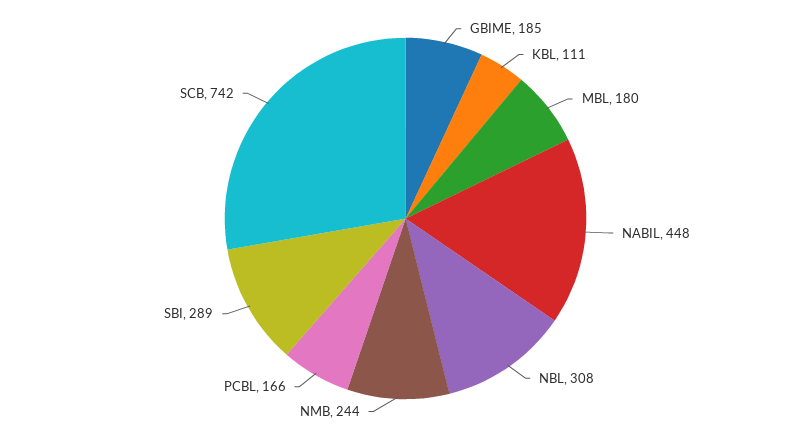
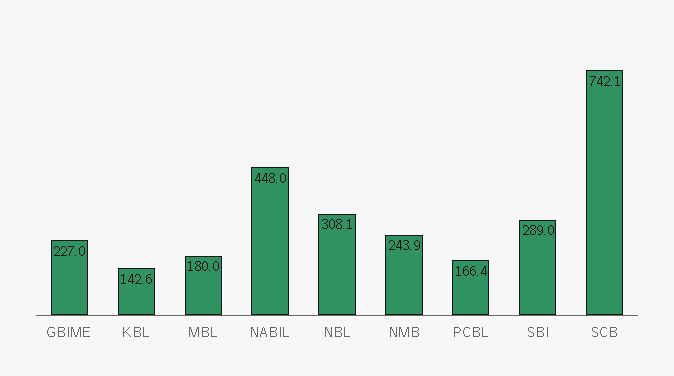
GBIME: 185 -> 227
KBL: 111 -> 142.6

